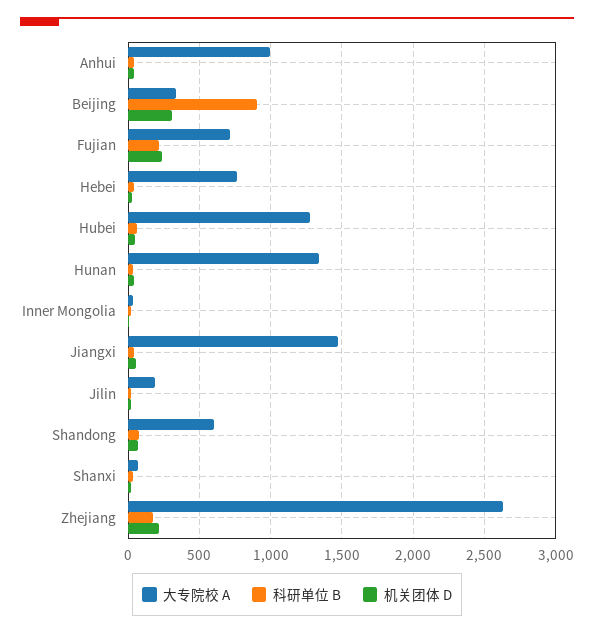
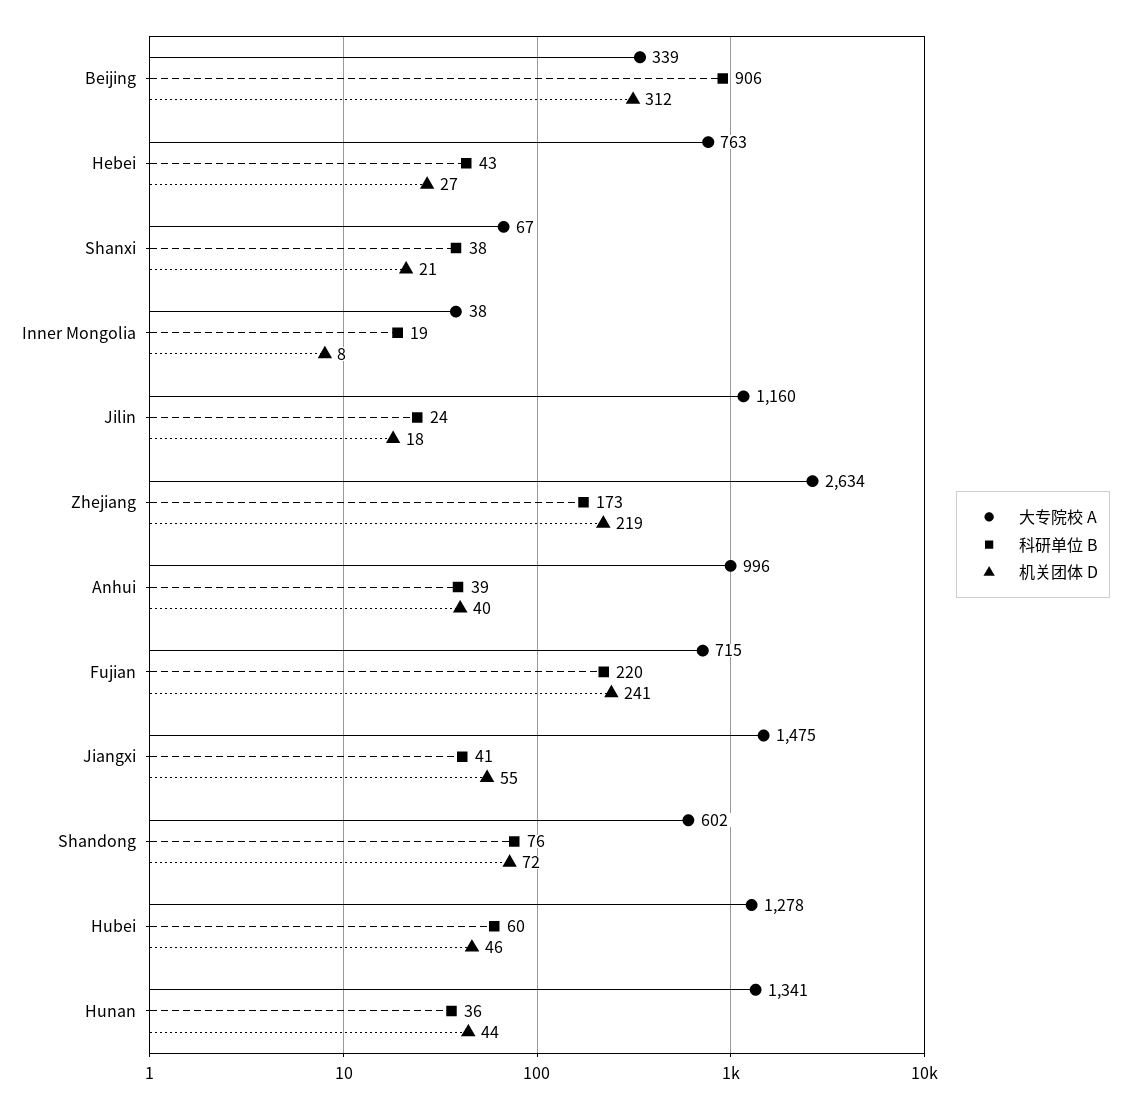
大专院校 A, Jilin: 200 -> 1160

